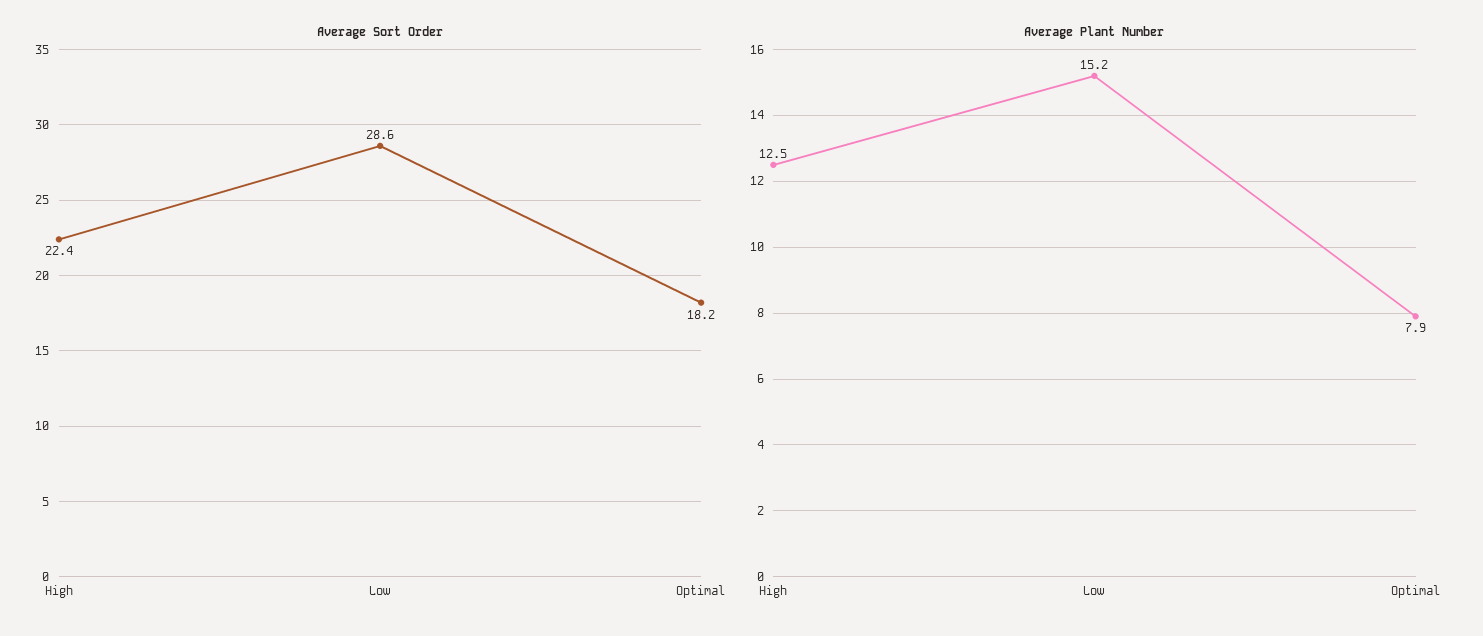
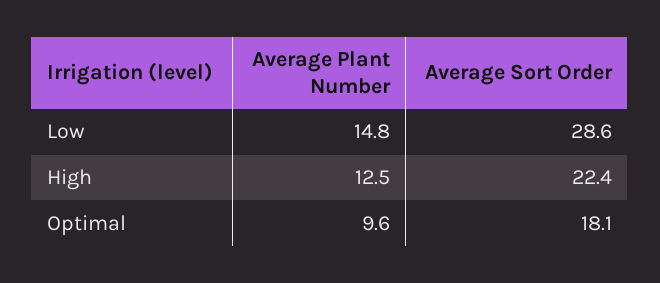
Average Sort Order, Optimal: 18.2 -> 18.1
Average Plant Number, Low: 15.2 -> 14.8
Average Plant Number, Optimal: 7.9 -> 9.6

